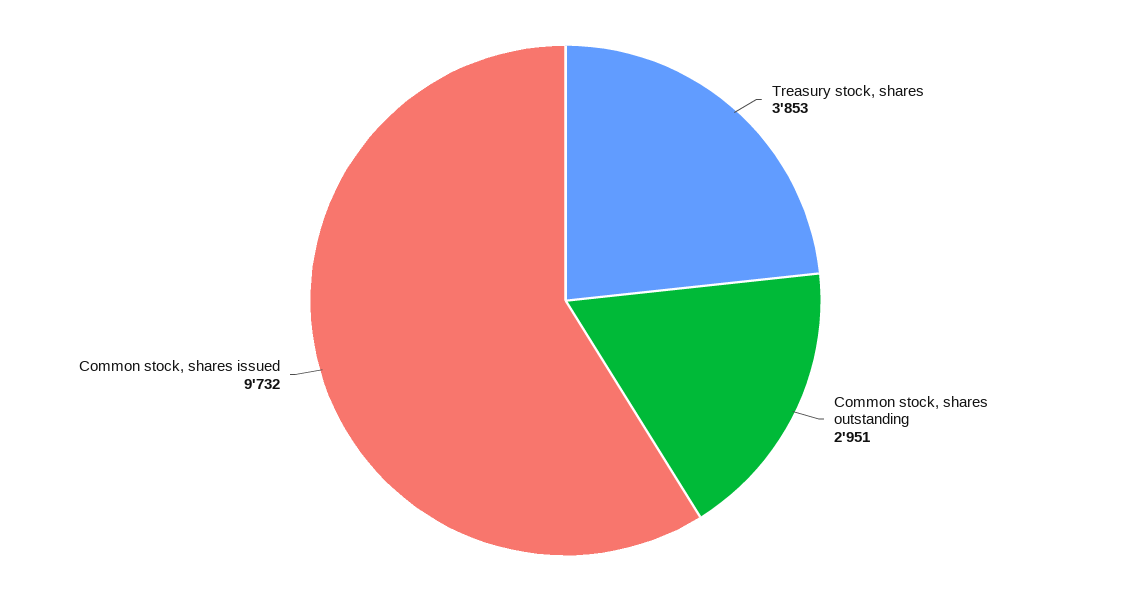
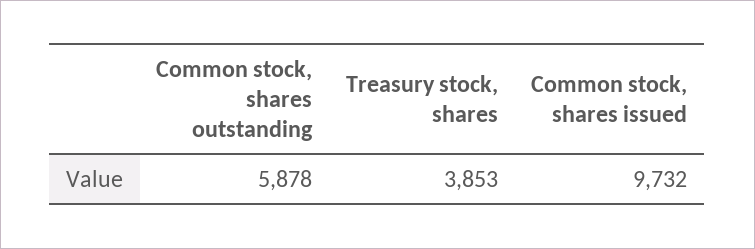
Common stock, shares outstanding: 2951 -> 5878

